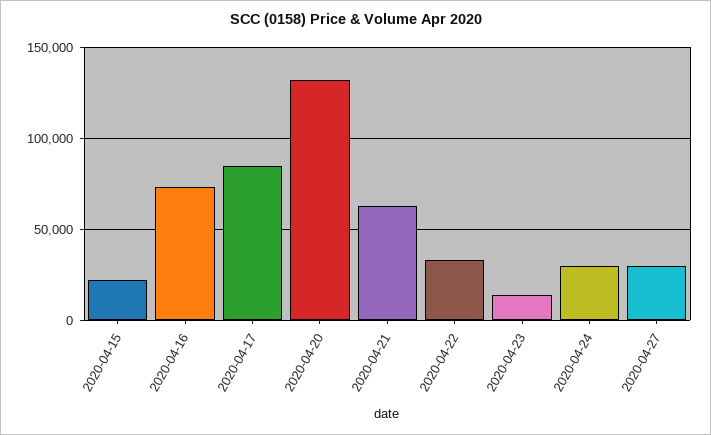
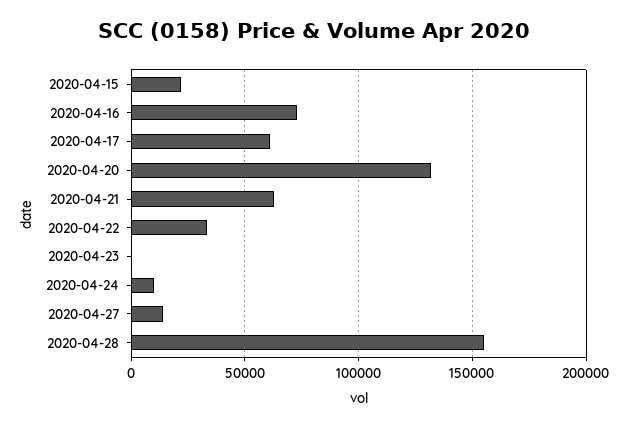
2020-04-17: 85000 -> 60000
2020-04-23: 15000 -> 0
2020-04-24: 30000 -> 10000
2020-04-27: 30000 -> 15000
2020-04-28: none -> 155000

